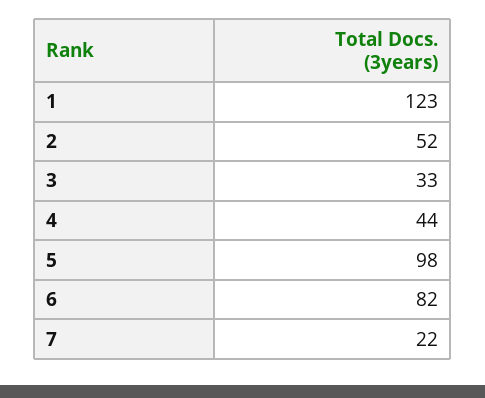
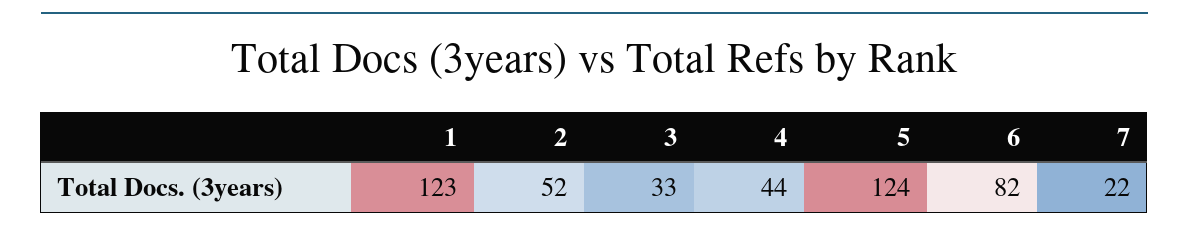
5: 98 -> 124

